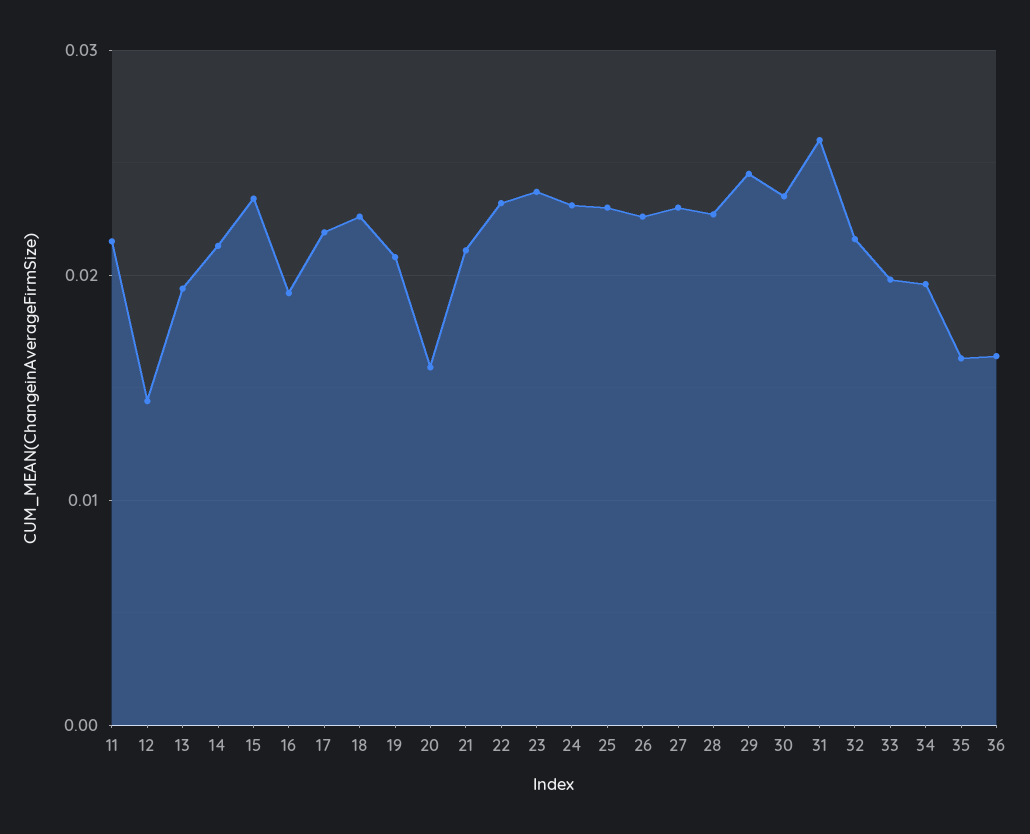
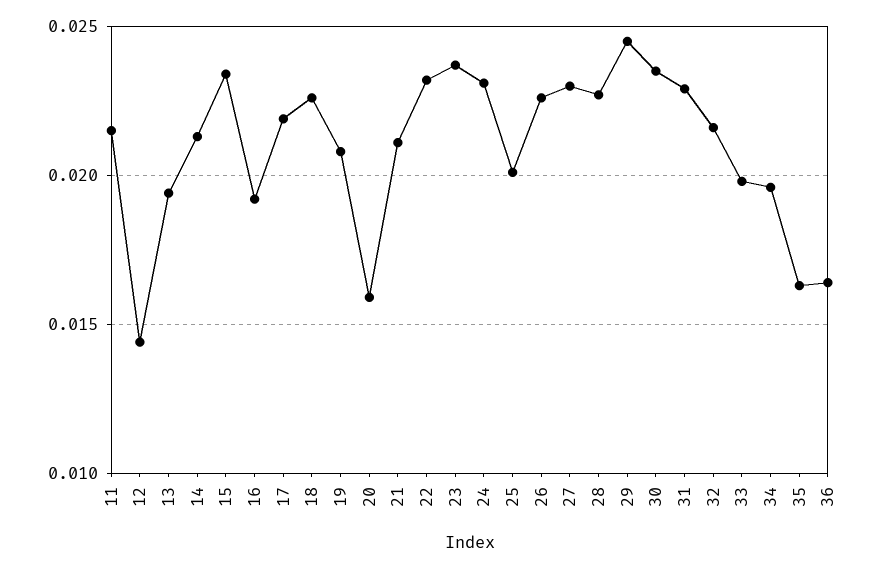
25: 0.023 -> 0.02
31: 0.026 -> 0.023

